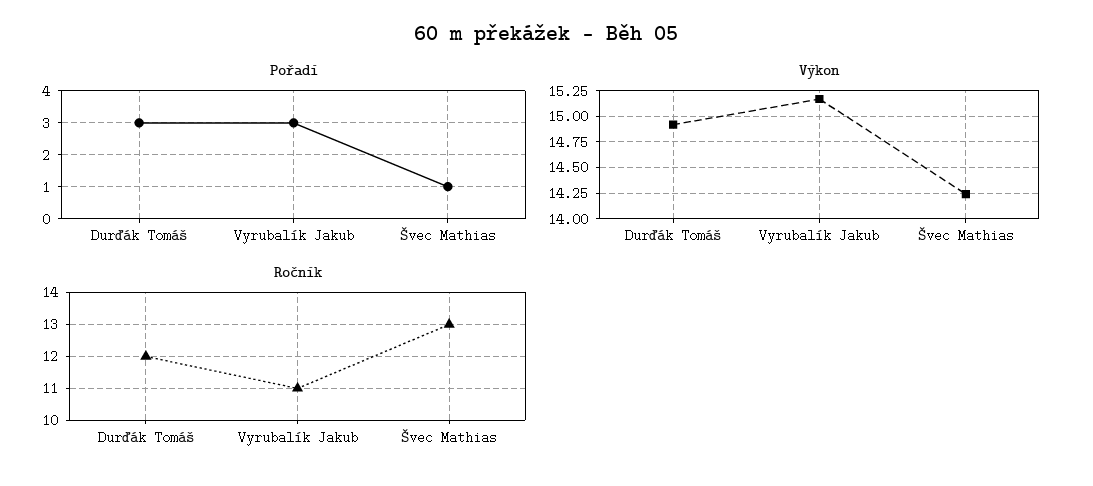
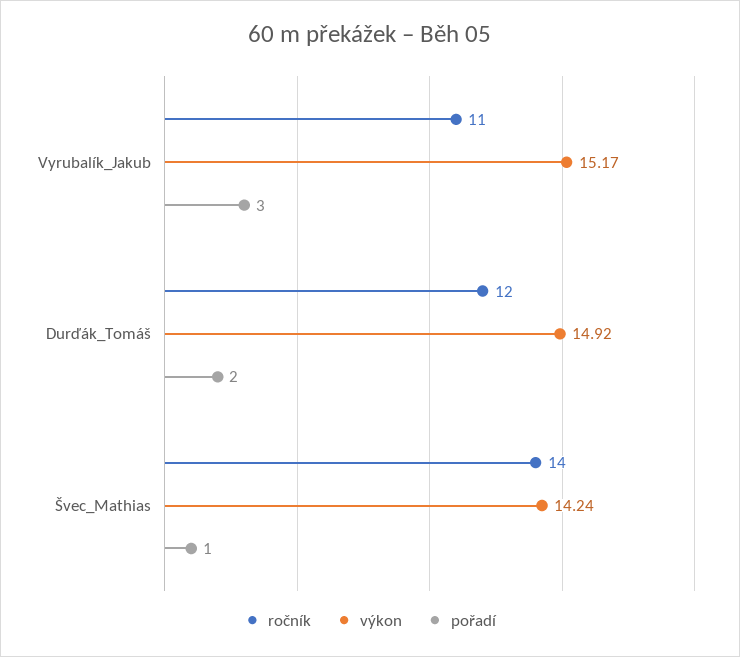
Pořadí, Durďák Tomáš: 3 -> 2
Ročník, Švec Mathias: 13 -> 14

